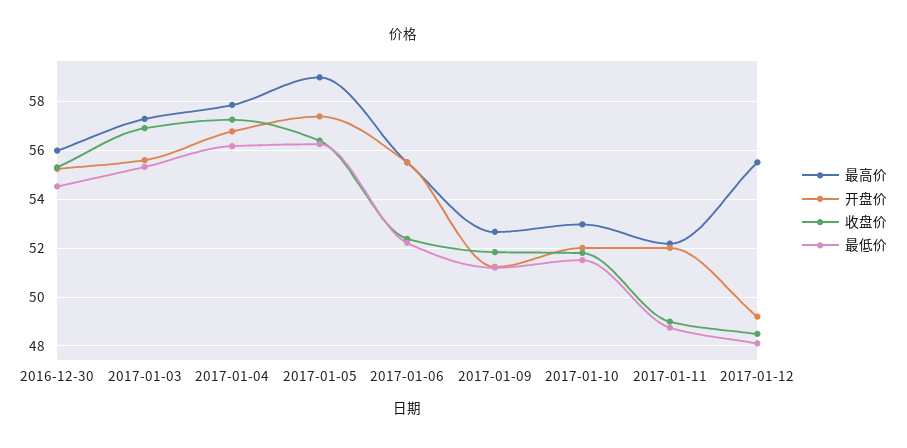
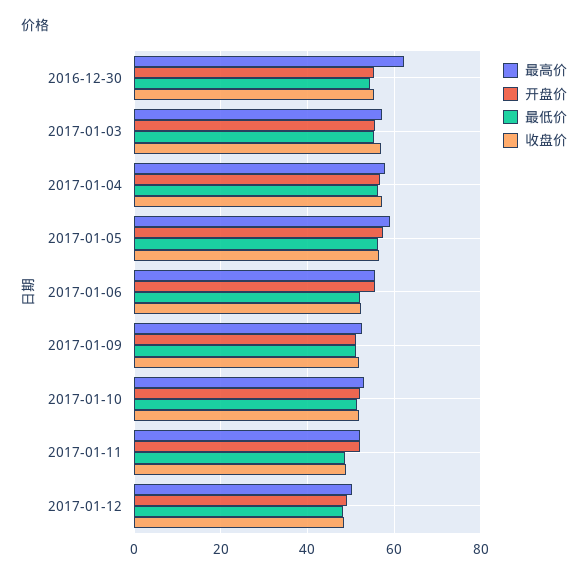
最高价, 2016-12-30: 56 -> 62
最高价, 2017-01-12: 55.5 -> 50

